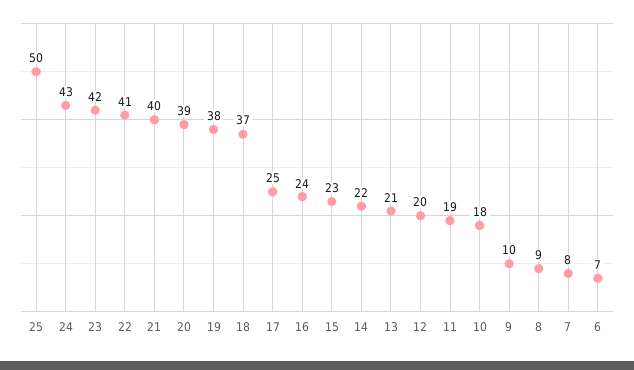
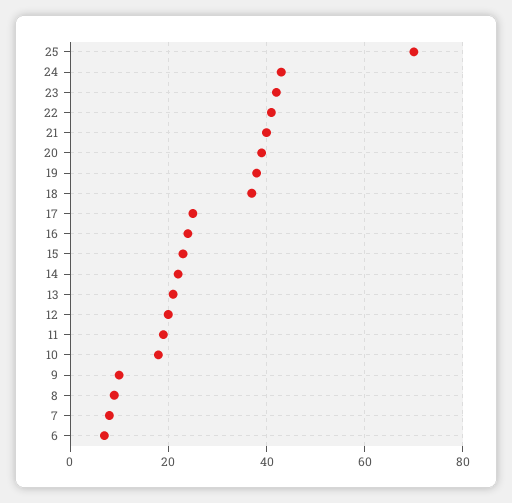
25: 50 -> 70

